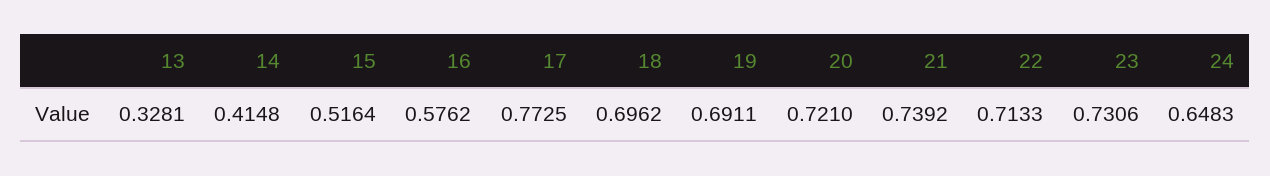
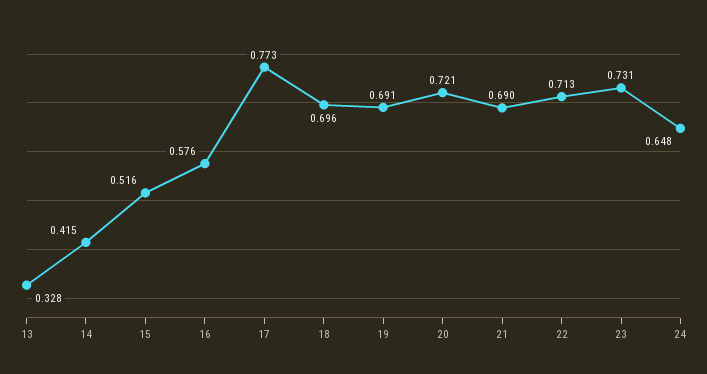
21: 0.7392 -> 0.69

